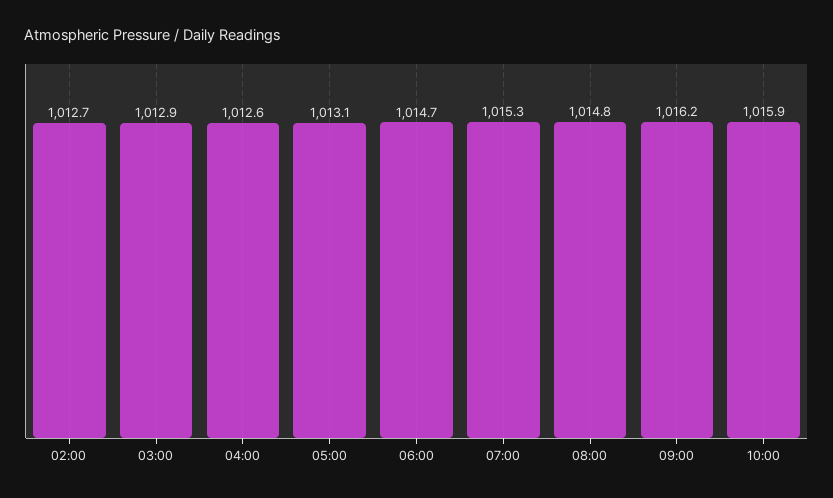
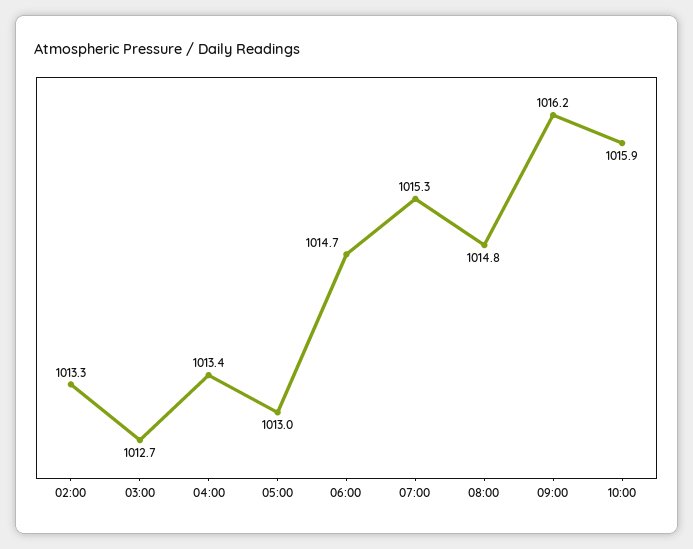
02:00: 1012.7 -> 1013.3
03:00: 1012.9 -> 1012.7
04:00: 1012.6 -> 1013.4
05:00: 1013.1 -> 1013

